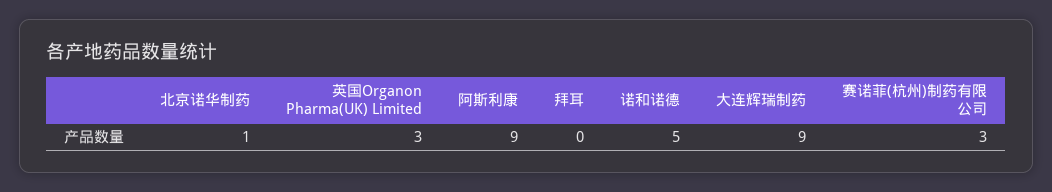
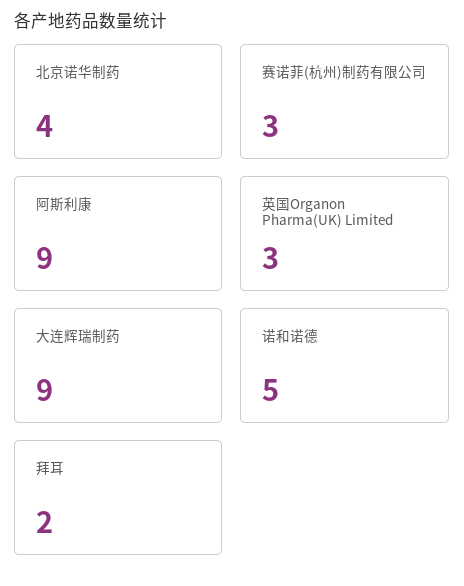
北京诺华制药: 1 -> 4
拜耳: 0 -> 2

